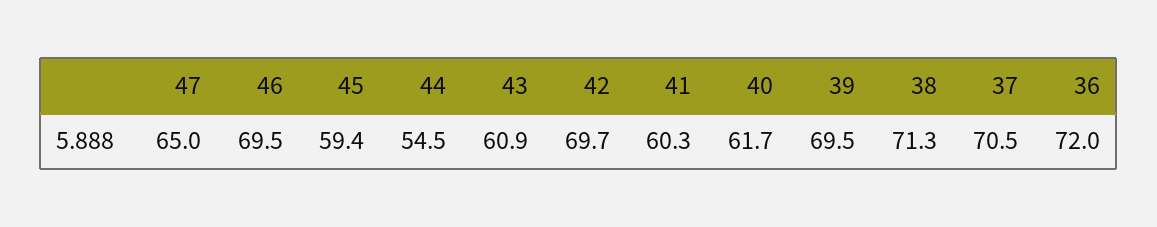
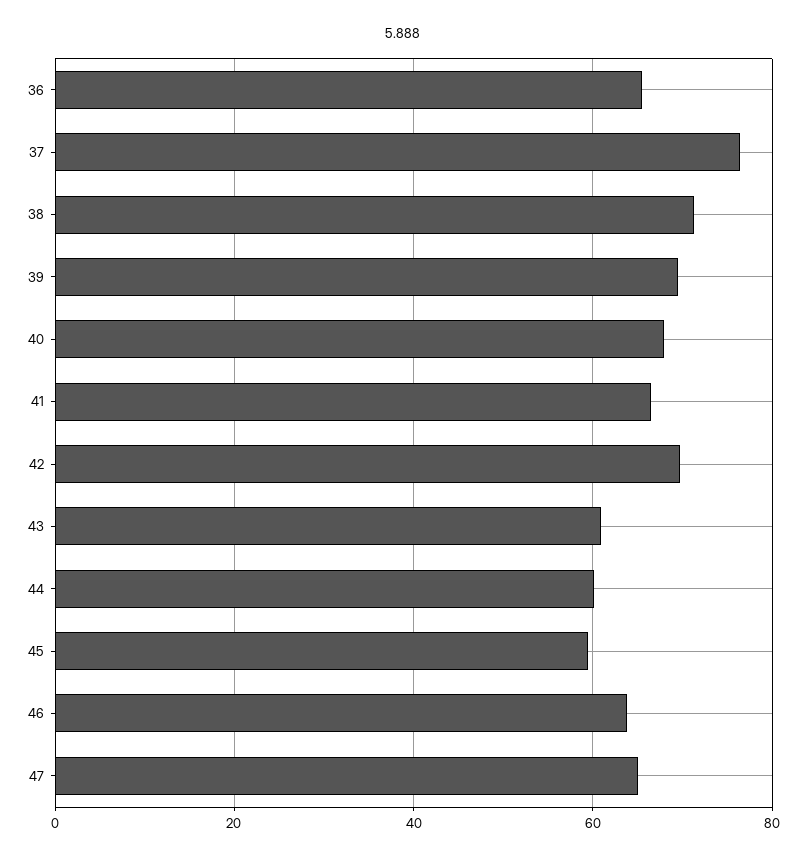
46: 69.5 -> 64
44: 54.5 -> 60
41: 60.3 -> 66
40: 61.7 -> 68
37: 70.5 -> 76
36: 72 -> 66

